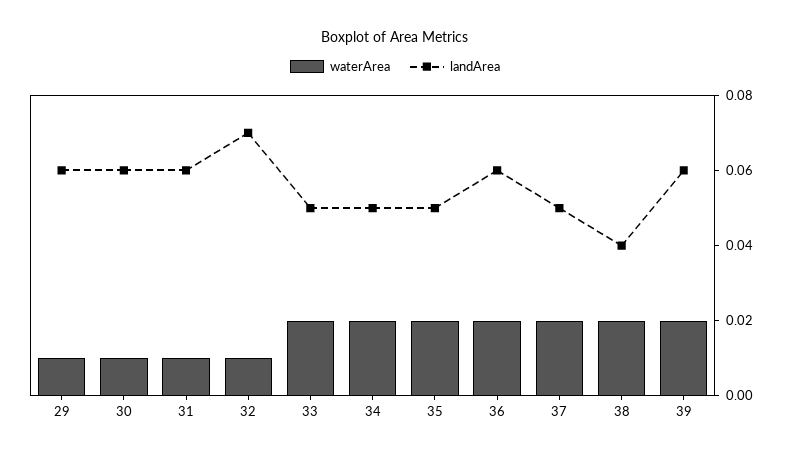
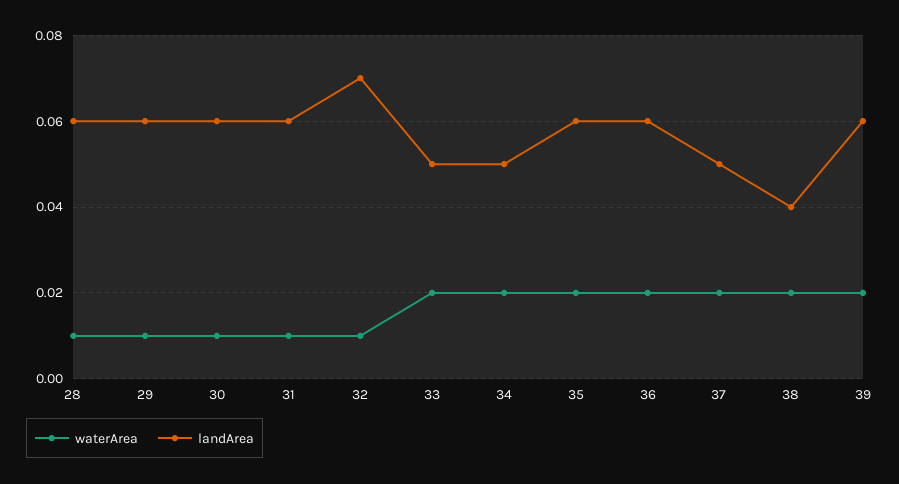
landArea, 35: 0.05 -> 0.06
waterArea, 28: none -> 0.01
landArea, 28: none -> 0.06

